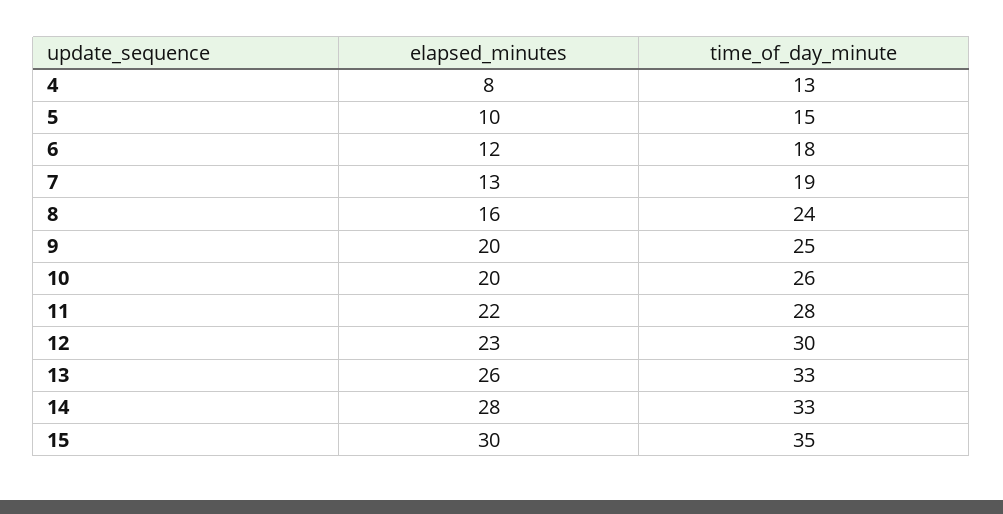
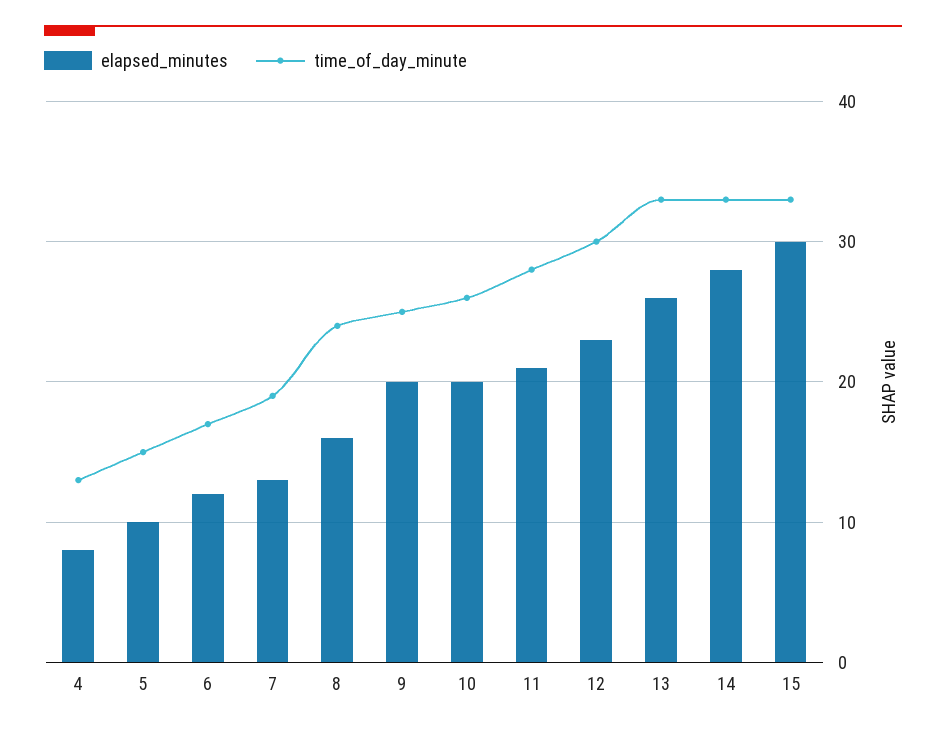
time_of_day_minute, 6: 18 -> 17
elapsed_minutes, 11: 22 -> 21
time_of_day_minute, 15: 35 -> 33

